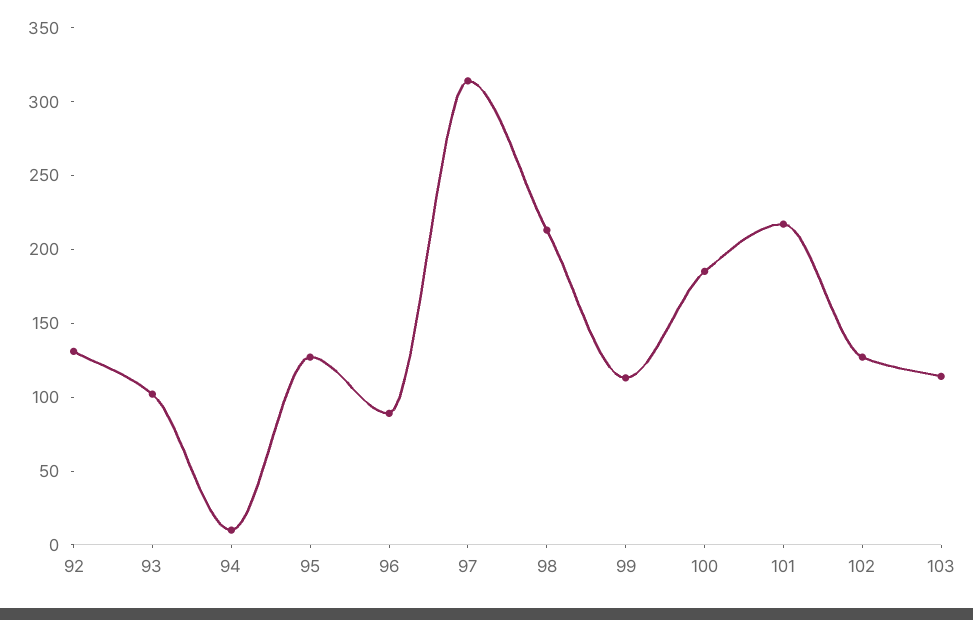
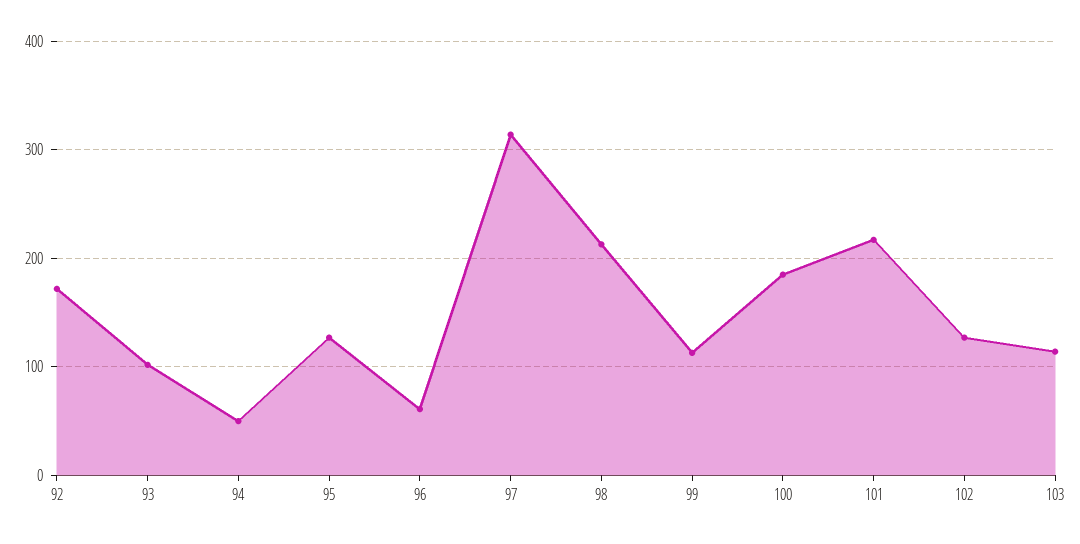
92: 130 -> 170
94: 10 -> 50
96: 90 -> 60

